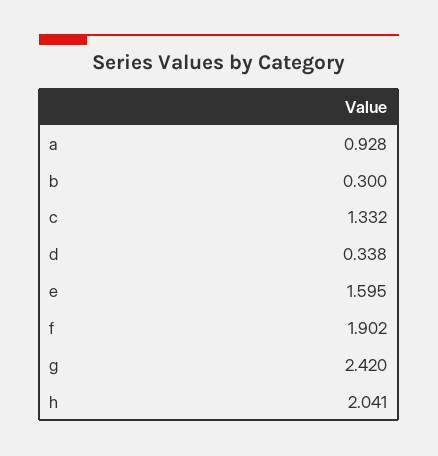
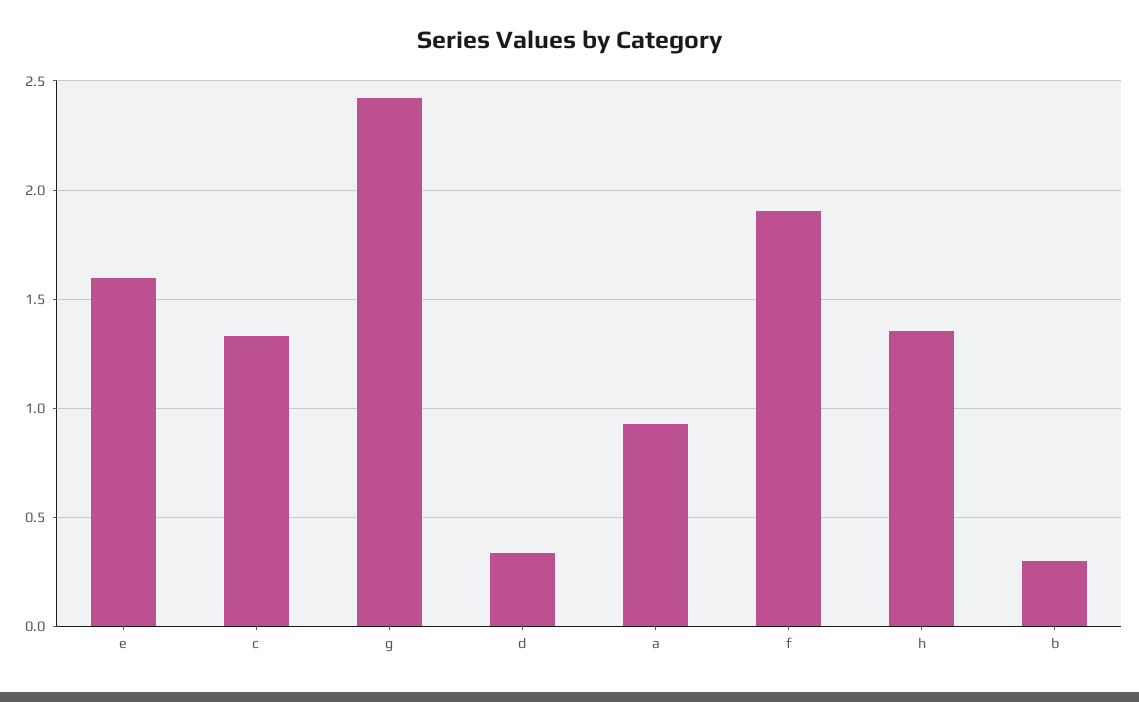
h: 2.041 -> 1.35

